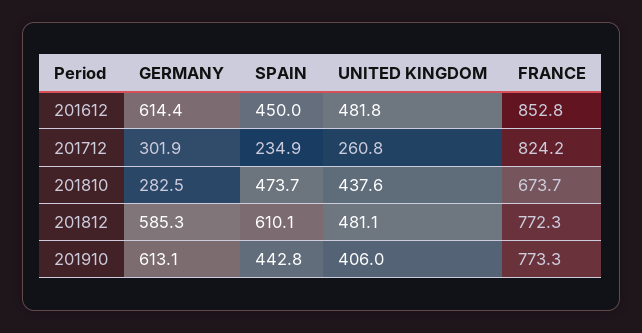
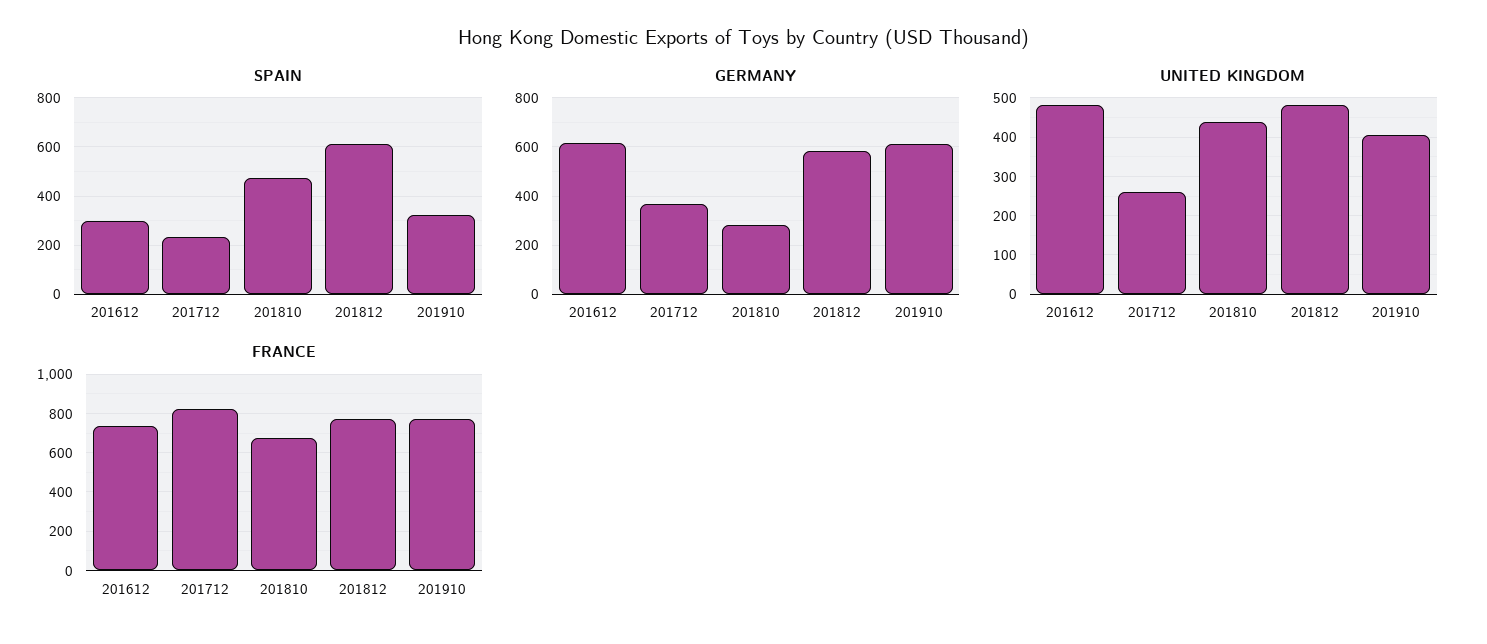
SPAIN, 201612: 450 -> 300
FRANCE, 201612: 852.8 -> 750
GERMANY, 201712: 301.9 -> 375
SPAIN, 201910: 442.8 -> 325

